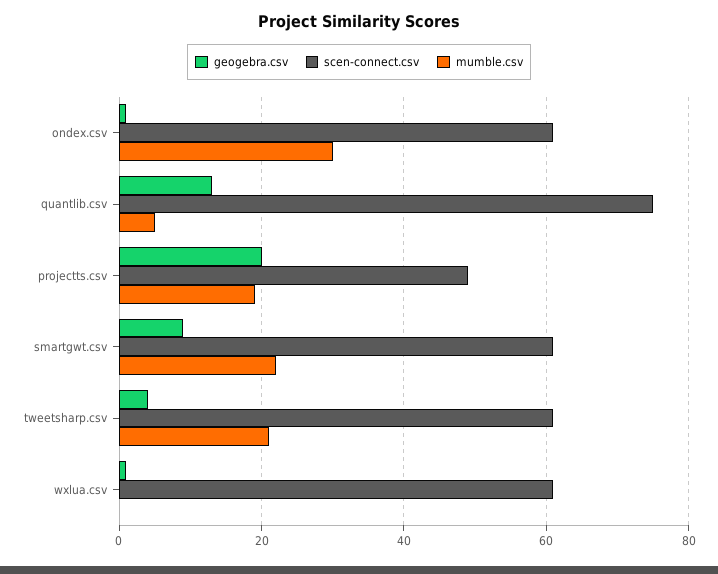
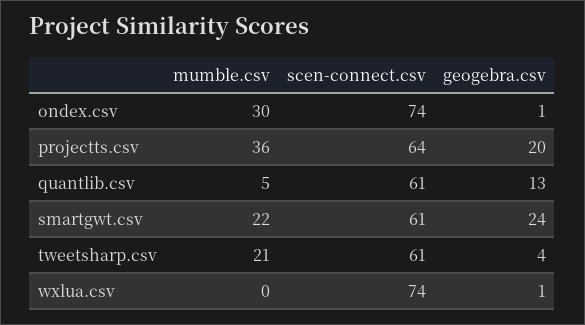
scen-connect.csv, ondex.csv: 60 -> 74
scen-connect.csv, quantlib.csv: 75 -> 61
scen-connect.csv, projectts.csv: 50 -> 64
mumble.csv, projectts.csv: 20 -> 36
geogebra.csv, smartgwt.csv: 10 -> 24
scen-connect.csv, wxlua.csv: 60 -> 74

